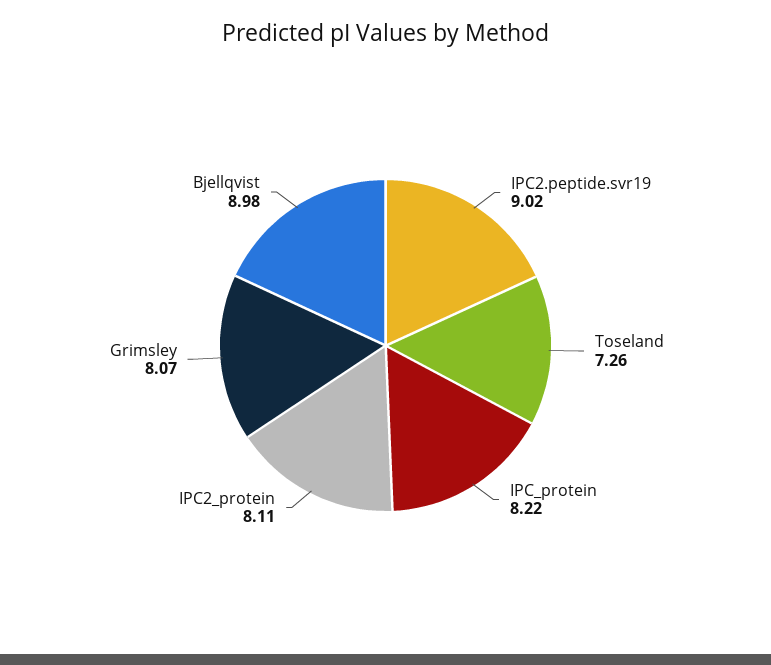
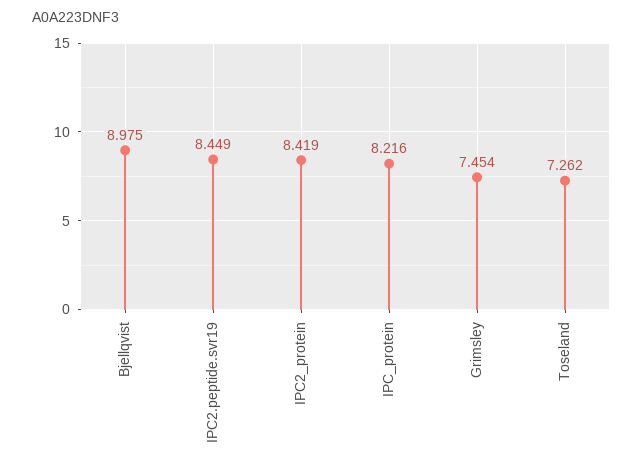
IPC2.peptide.svr19: 9.02 -> 8.449
IPC2_protein: 8.11 -> 8.419
Grimsley: 8.07 -> 7.454

